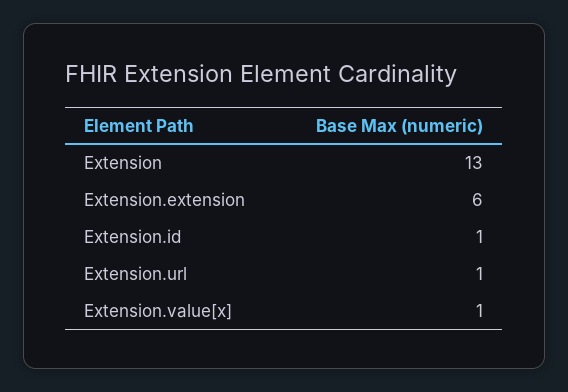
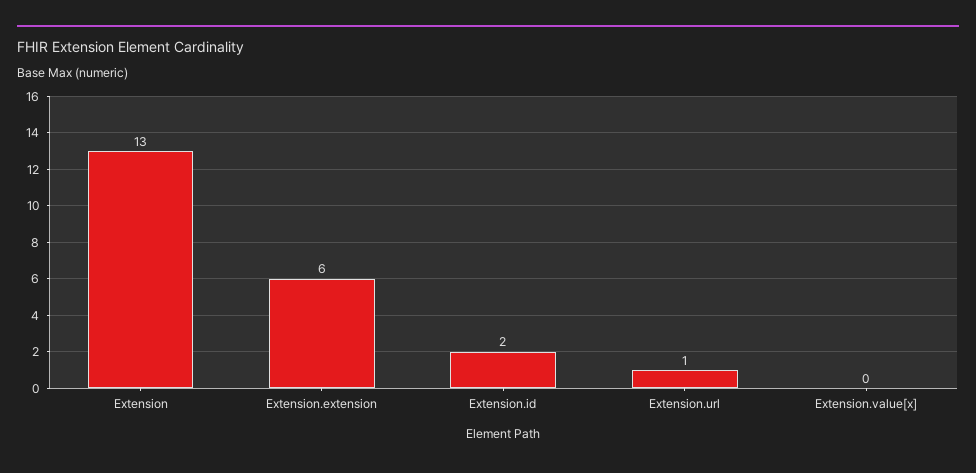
Extension.id: 1 -> 2
Extension.value[x]: 1 -> 0

